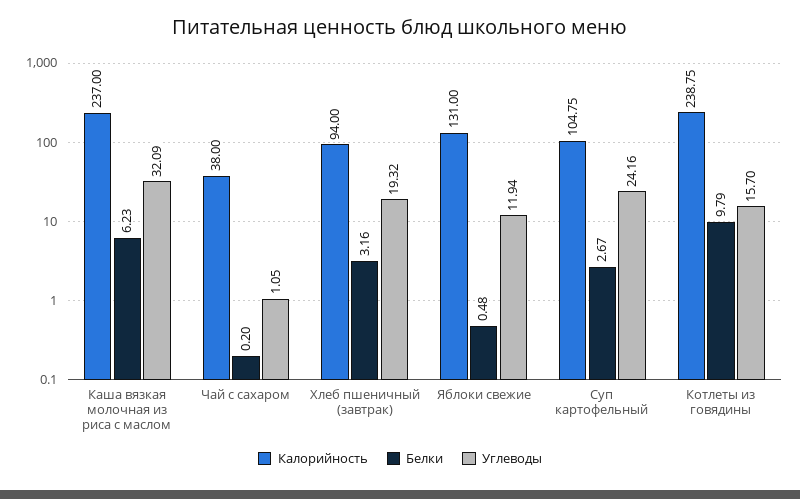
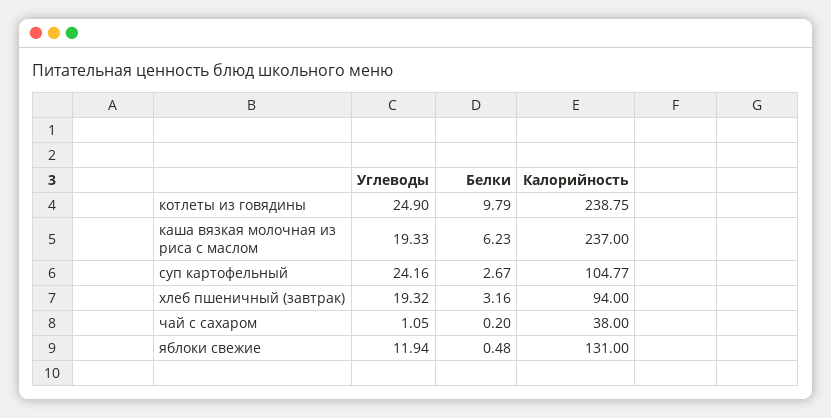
Углеводы, Каша вязкая молочная из риса с маслом: 32.09 -> 19.33
Калорийность, Суп картофельный: 104.75 -> 104.77
Углеводы, Котлеты из говядины: 15.7 -> 24.9

